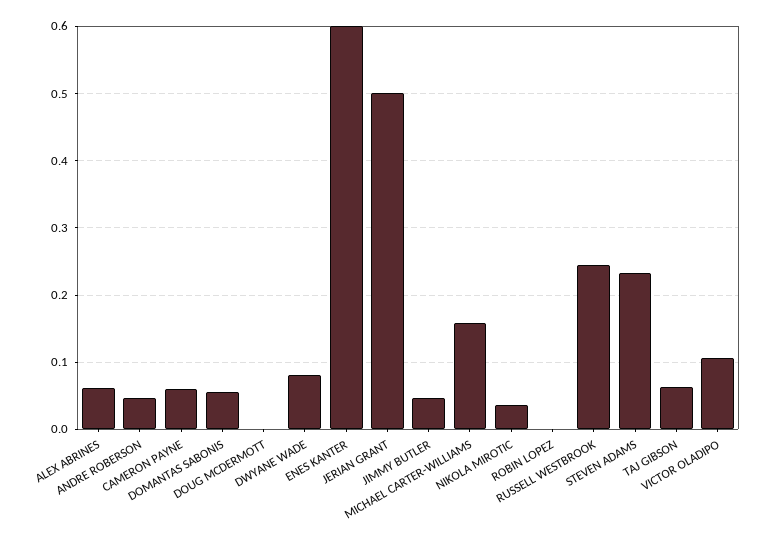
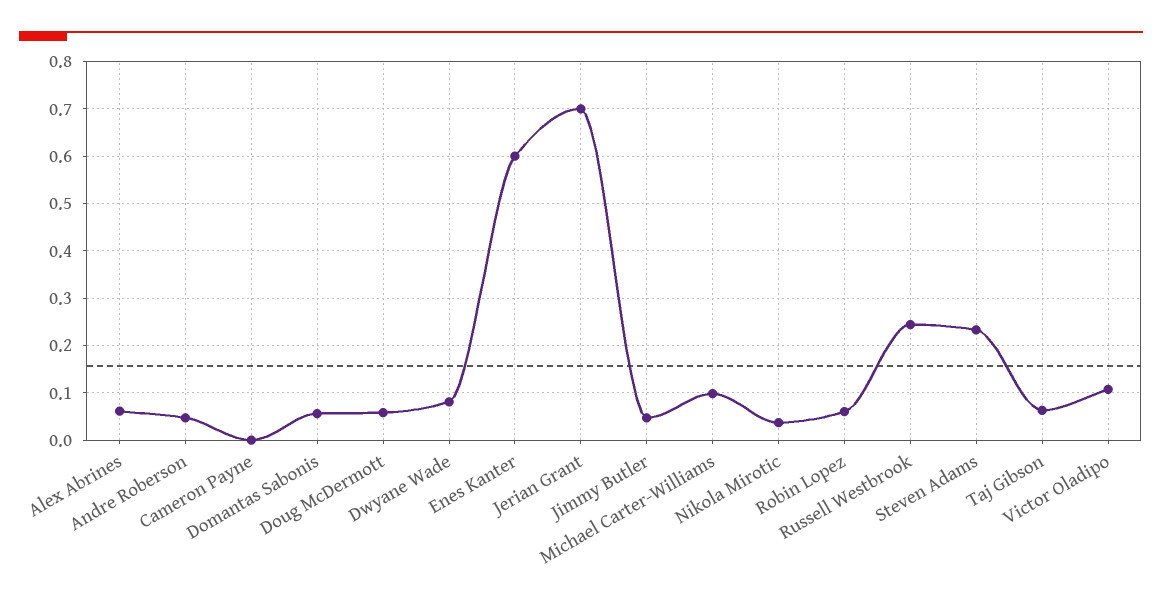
CAMERON PAYNE: 0.06 -> 0
DOUG MCDERMOTT: 0 -> 0.06
JERIAN GRANT: 0.5 -> 0.7
MICHAEL CARTER-WILLIAMS: 0.16 -> 0.1
ROBIN LOPEZ: 0 -> 0.06

